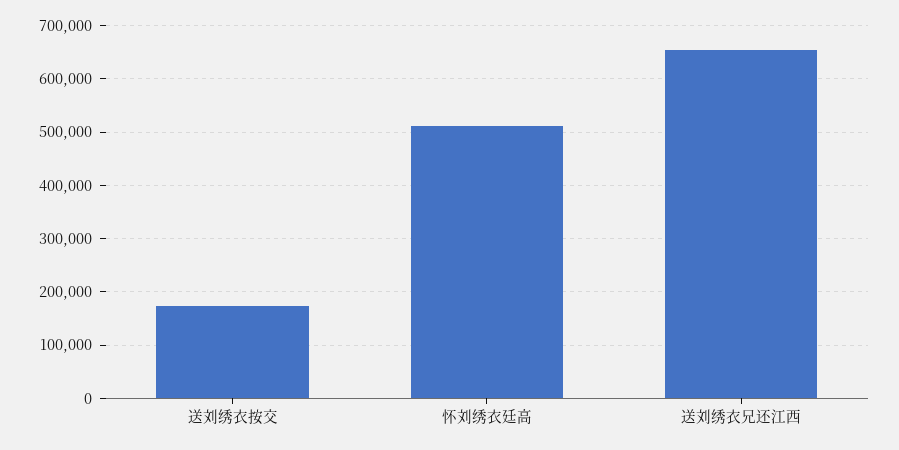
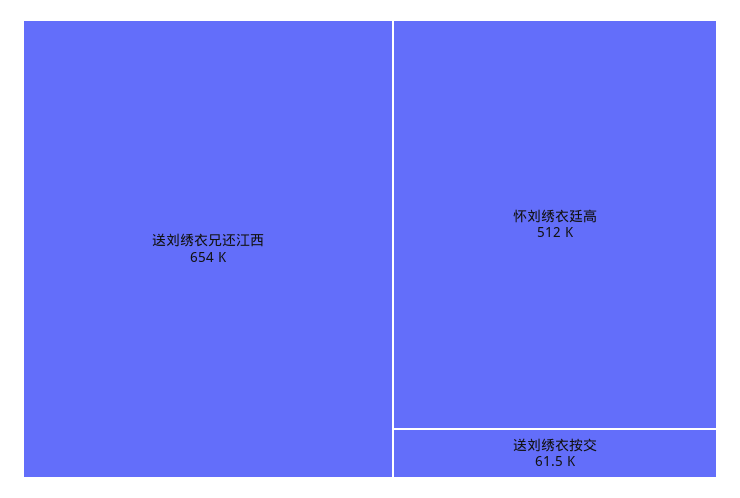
送刘绣衣按交: 180000 -> 61500

